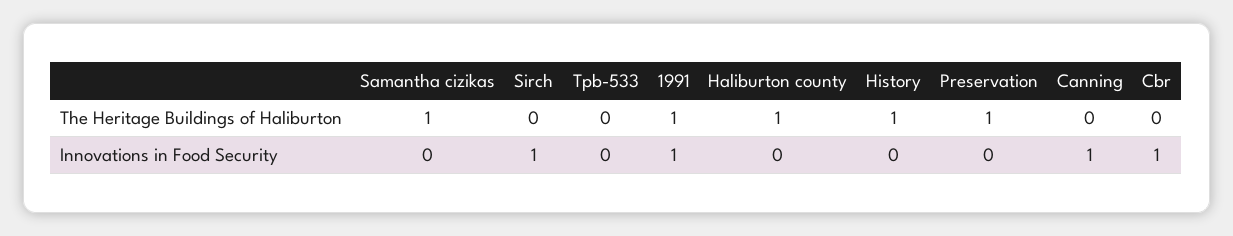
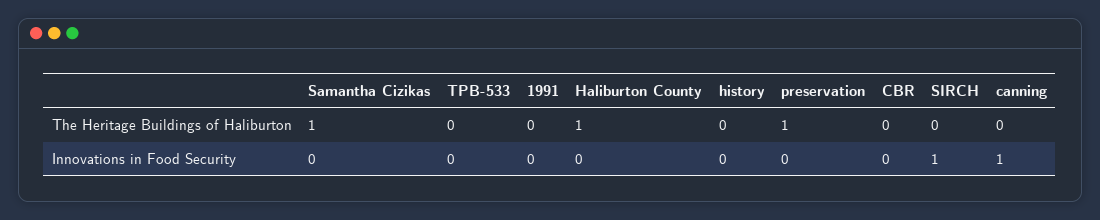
1991, The Heritage Buildings of Haliburton: 1 -> 0
History, The Heritage Buildings of Haliburton: 1 -> 0
1991, Innovations in Food Security: 1 -> 0
Cbr, Innovations in Food Security: 1 -> 0

